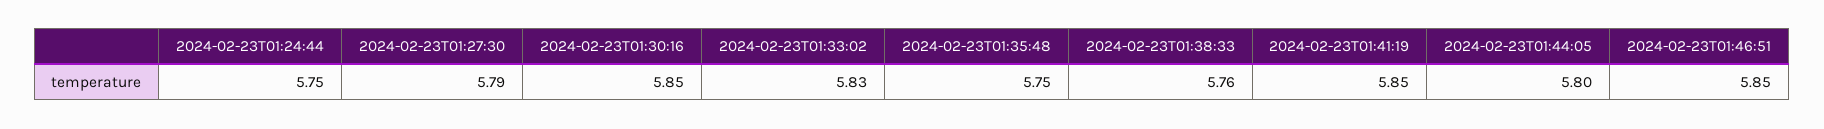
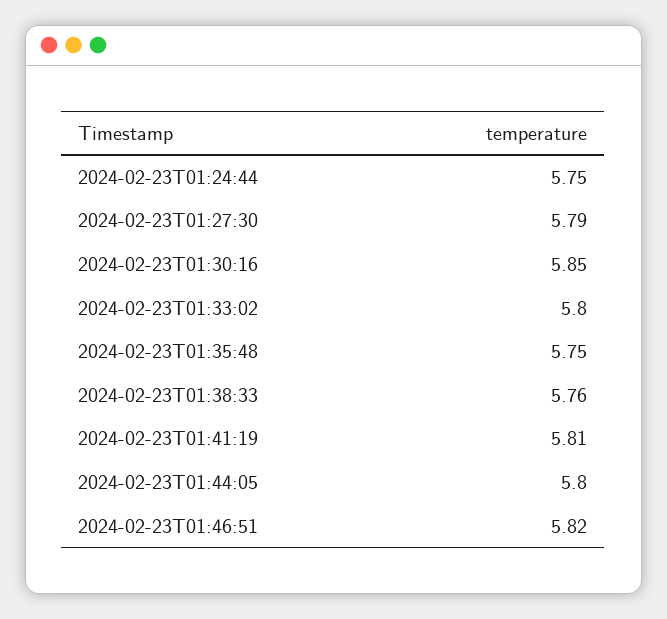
2024-02-23T01:33:02: 5.83 -> 5.8
2024-02-23T01:41:19: 5.85 -> 5.81
2024-02-23T01:46:51: 5.85 -> 5.82

